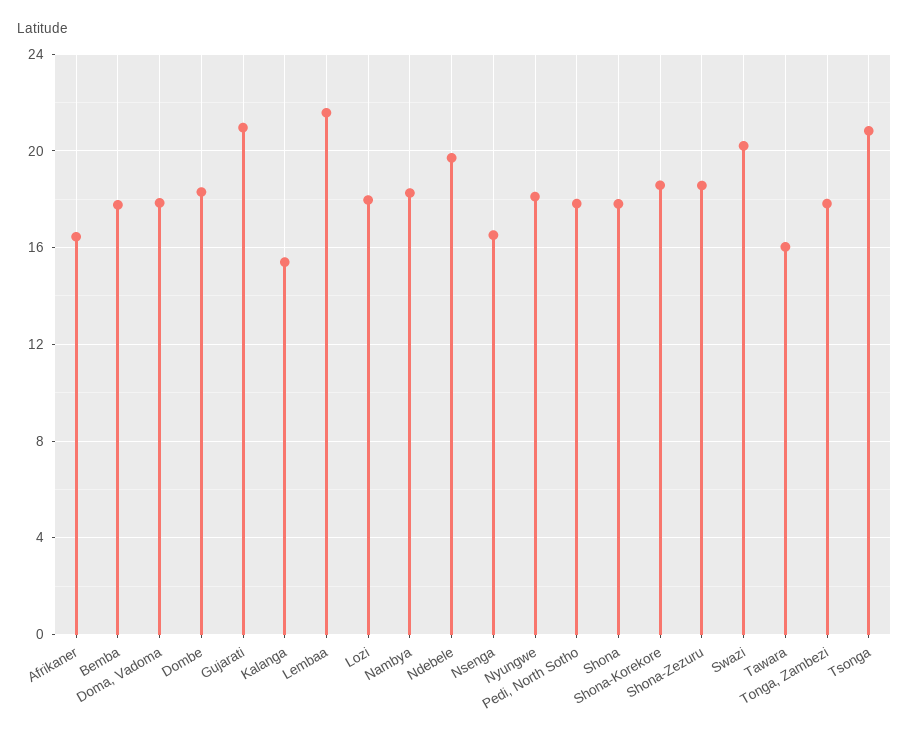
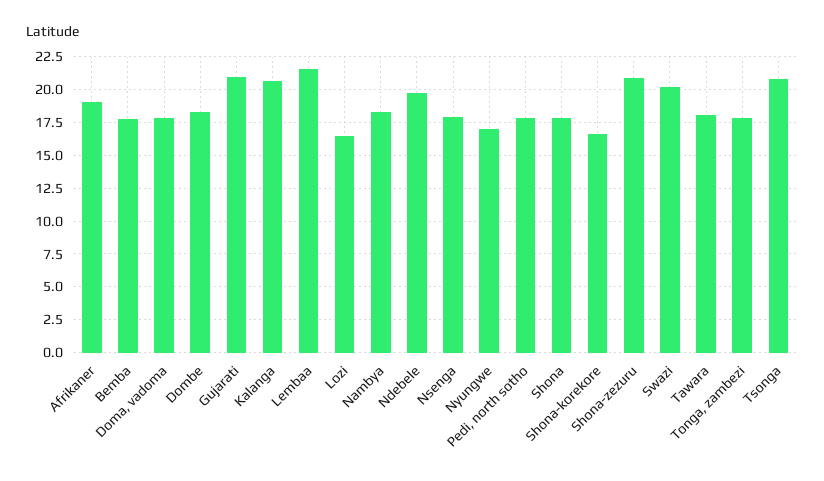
Afrikaner: 16.5 -> 19
Kalanga: 15.5 -> 20.5
Lozi: 18 -> 16.5
Nsenga: 16.5 -> 18
Nyungwe: 18 -> 17
Shona-Korekore: 18.5 -> 16.5
Shona-Zezuru: 18.5 -> 21
Tawara: 16 -> 18

